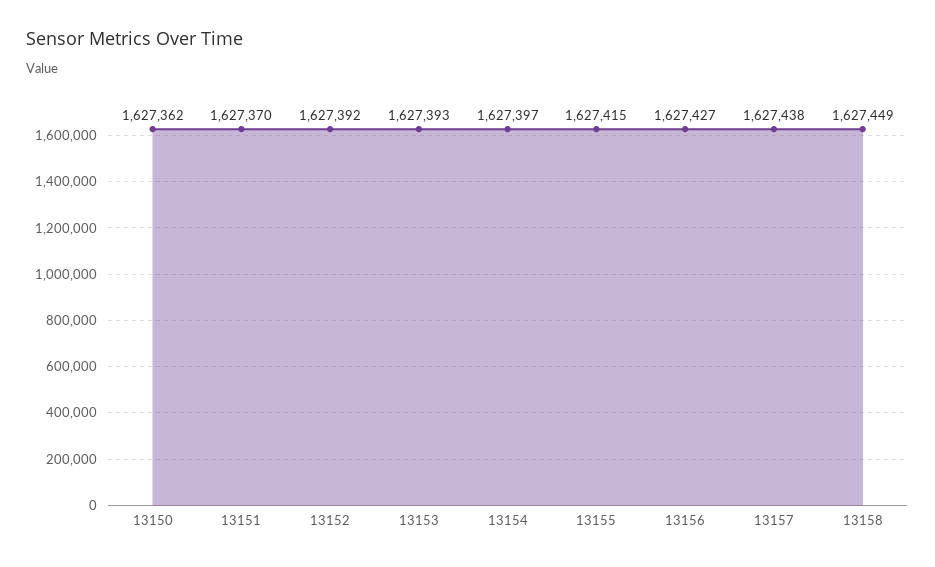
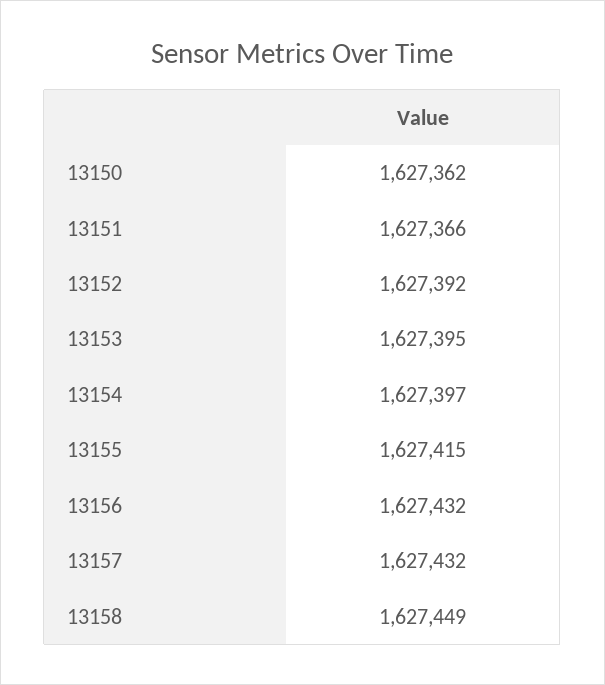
13151: 1627370 -> 1627366
13153: 1627393 -> 1627395
13156: 1627427 -> 1627432
13157: 1627438 -> 1627432

